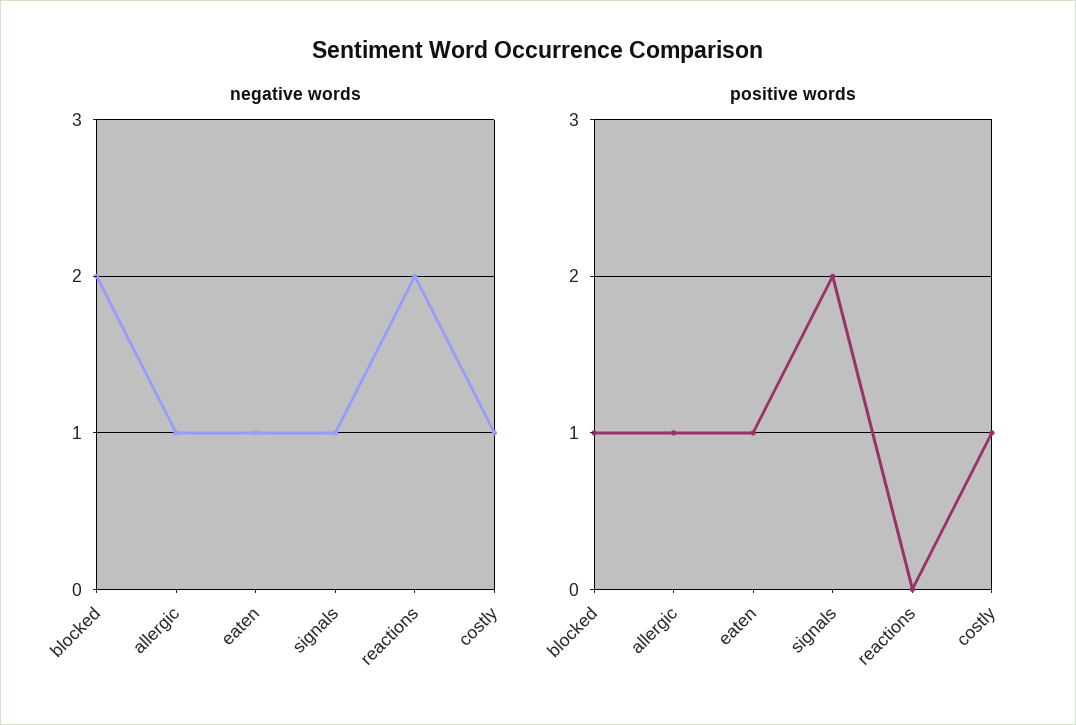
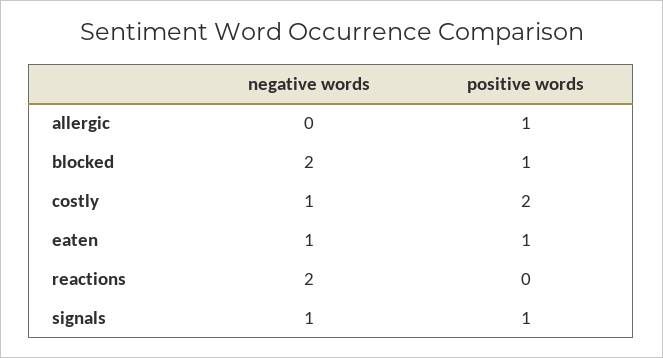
negative words, allergic: 1 -> 0
positive words, signals: 2 -> 1
positive words, costly: 1 -> 2

